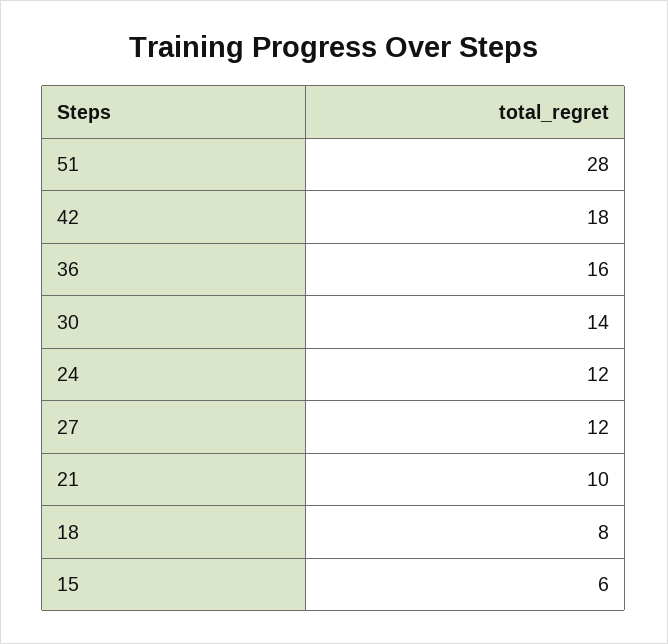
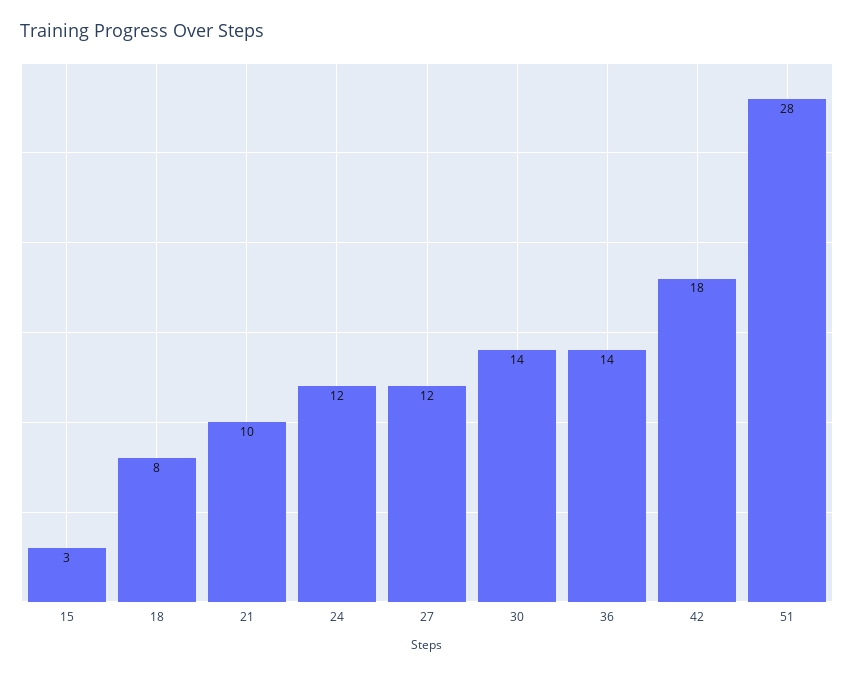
36: 16 -> 14
15: 6 -> 3

